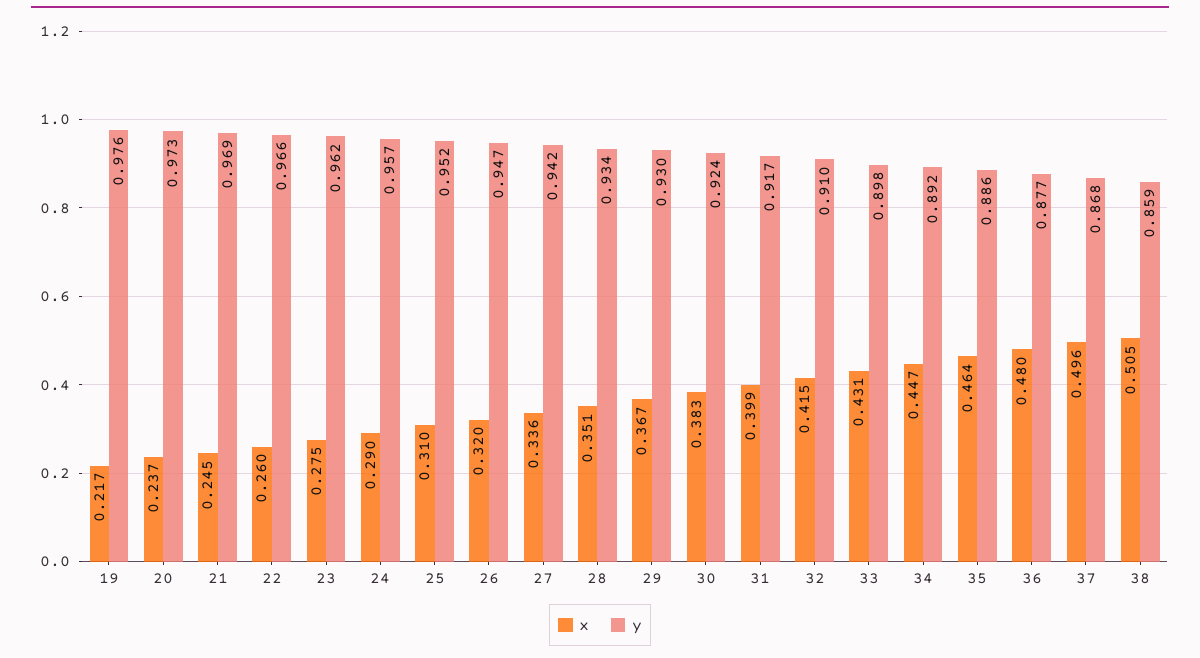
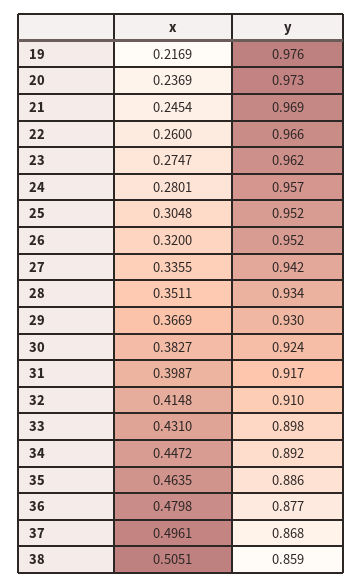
x, 24: 0.29 -> 0.2801
x, 25: 0.31 -> 0.3048
y, 26: 0.947 -> 0.952

